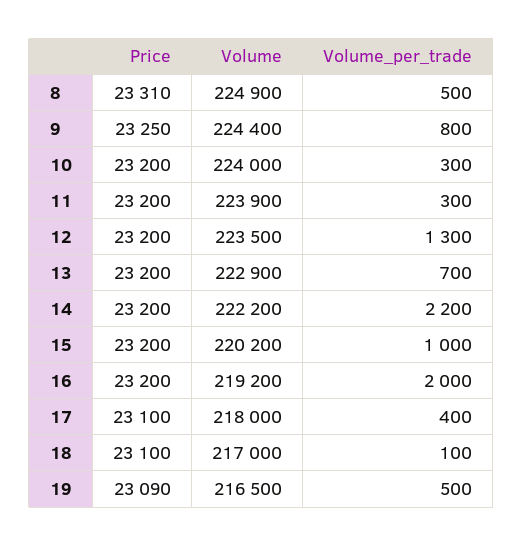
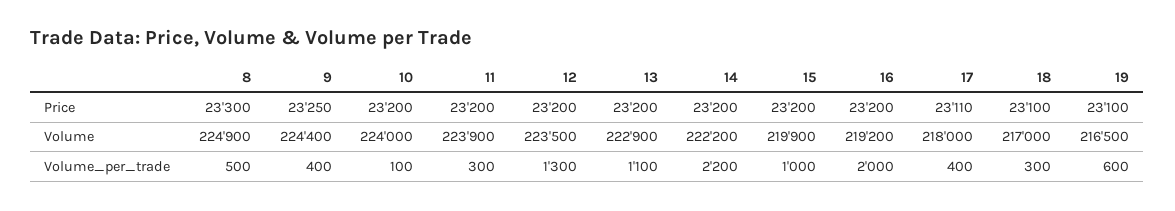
Price, 8: 23310 -> 23300
Volume_per_trade, 9: 800 -> 400
Volume_per_trade, 10: 300 -> 100
Volume_per_trade, 13: 700 -> 1100
Volume, 15: 220200 -> 219900
Price, 17: 23100 -> 23110
Volume_per_trade, 18: 100 -> 300
Price, 19: 23090 -> 23100
Volume_per_trade, 19: 500 -> 600

